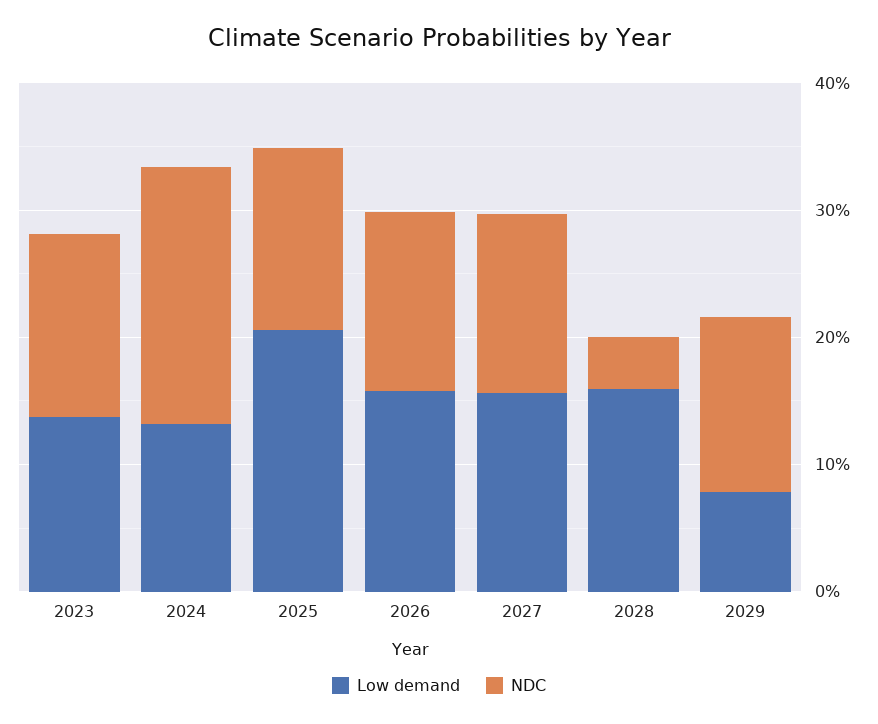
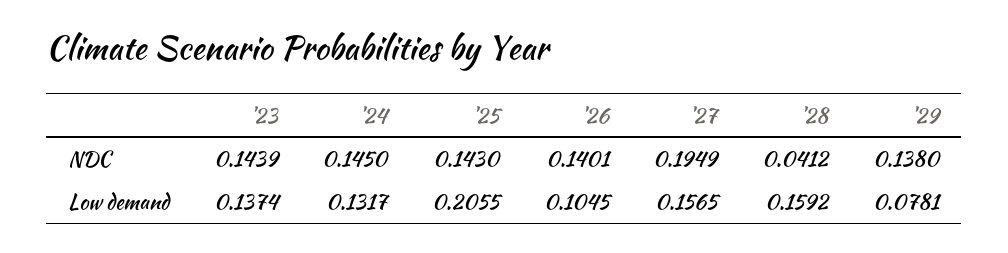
NDC, 2024: 0.2 -> 0.145
Low demand, 2026: 0.16 -> 0.1045
NDC, 2027: 0.14 -> 0.1949

